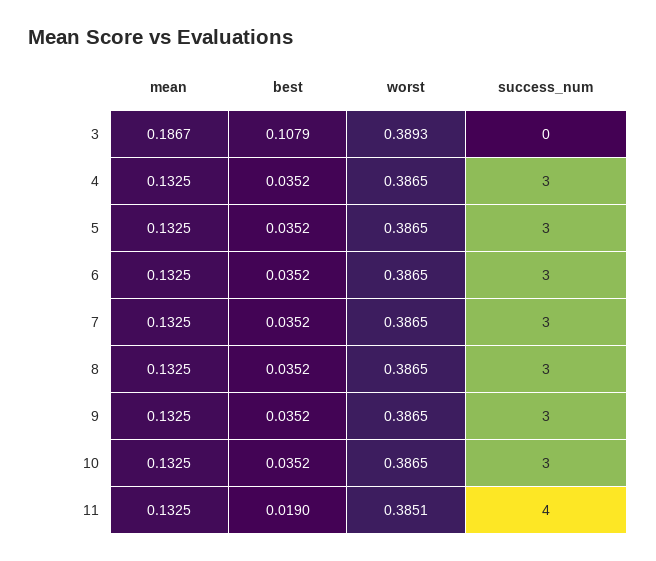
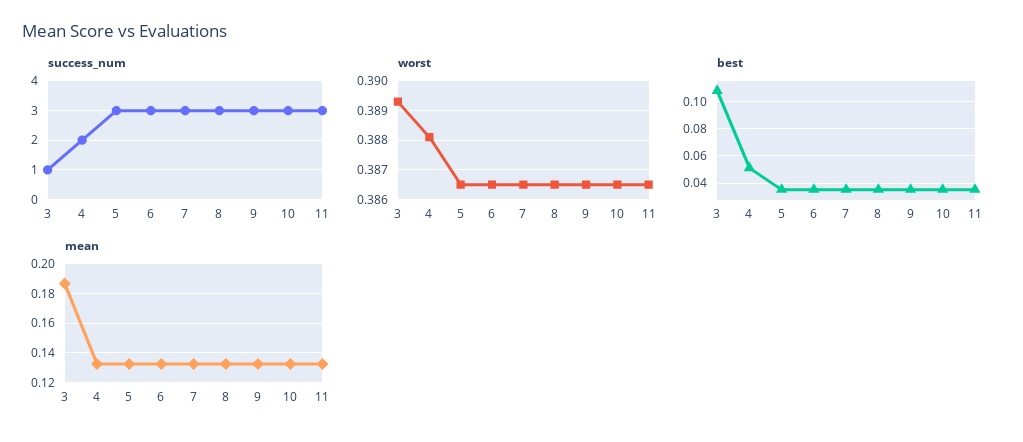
success_num, 3: 0 -> 1
best, 4: 0.0352 -> 0.05
worst, 4: 0.3865 -> 0.388
success_num, 4: 3 -> 2
best, 11: 0.019 -> 0.035
worst, 11: 0.3851 -> 0.3865
success_num, 11: 4 -> 3

